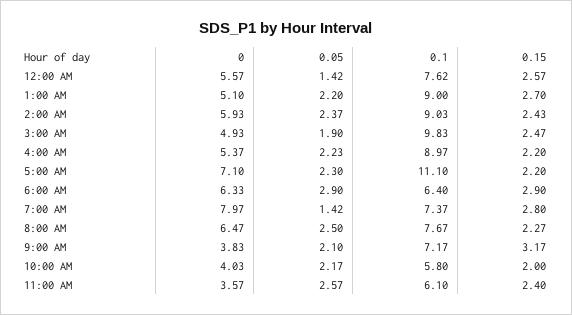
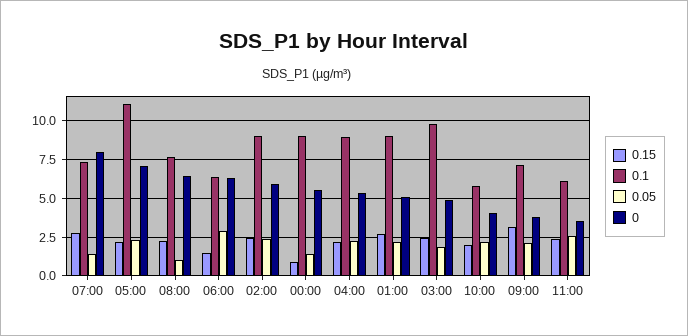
0.1, 12:00 AM: 7.62 -> 9
0.15, 12:00 AM: 2.57 -> 1
0.15, 6:00 AM: 2.9 -> 1.5
0.05, 8:00 AM: 2.5 -> 1

